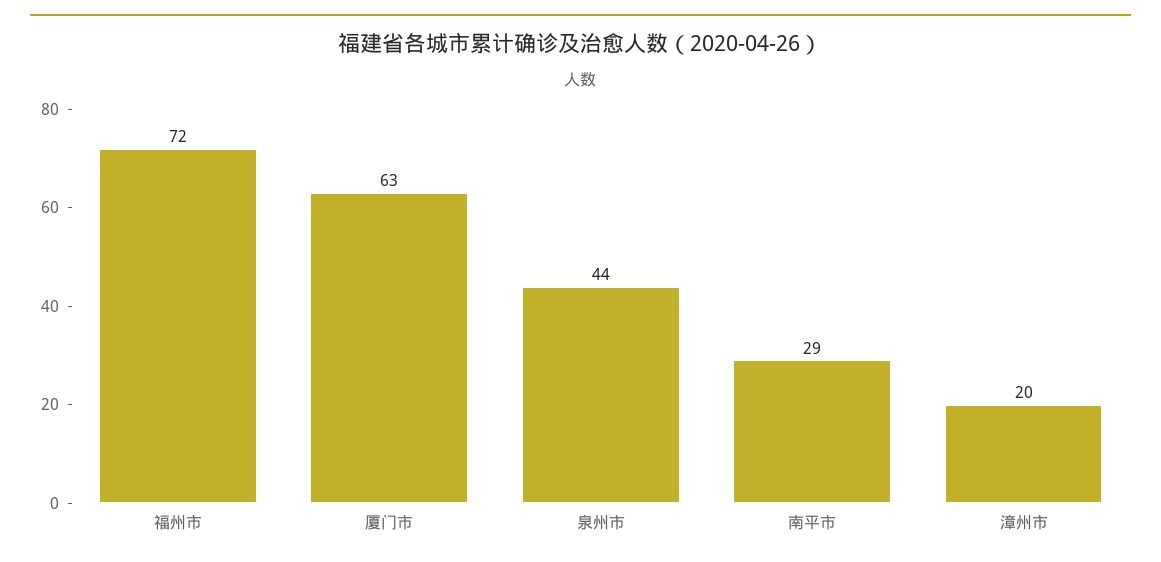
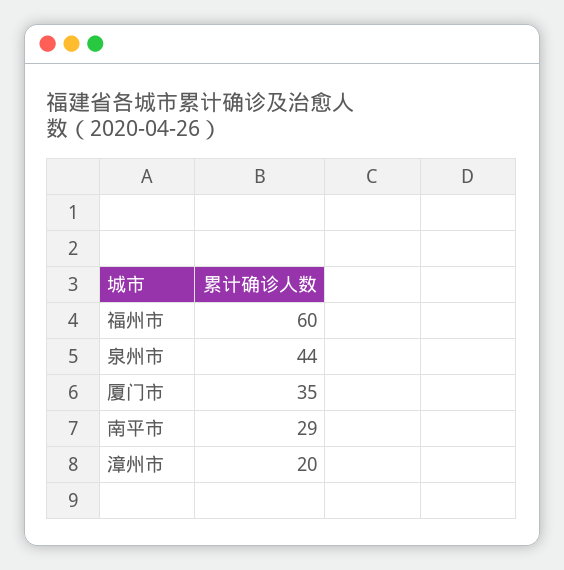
福州市: 72 -> 60
厦门市: 63 -> 35

